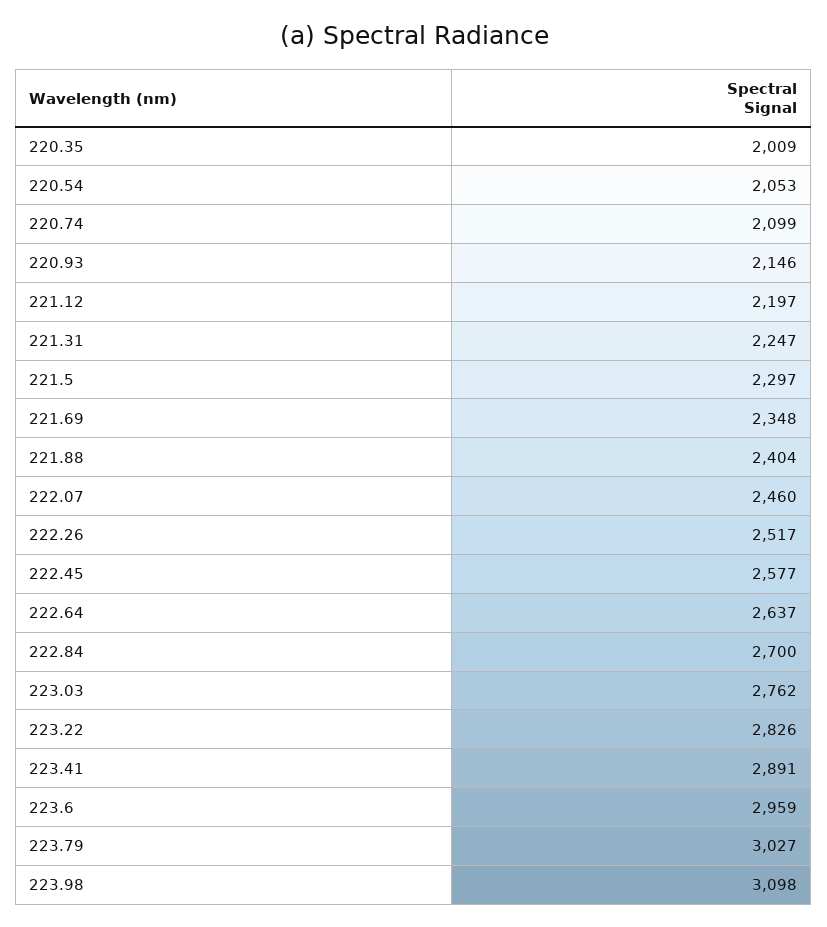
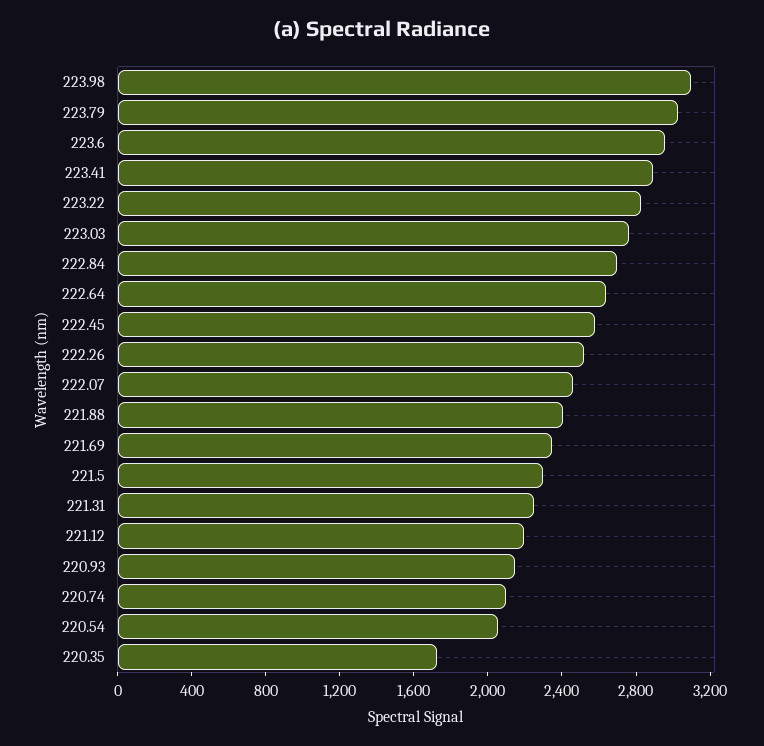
220.35: 2009 -> 1700

